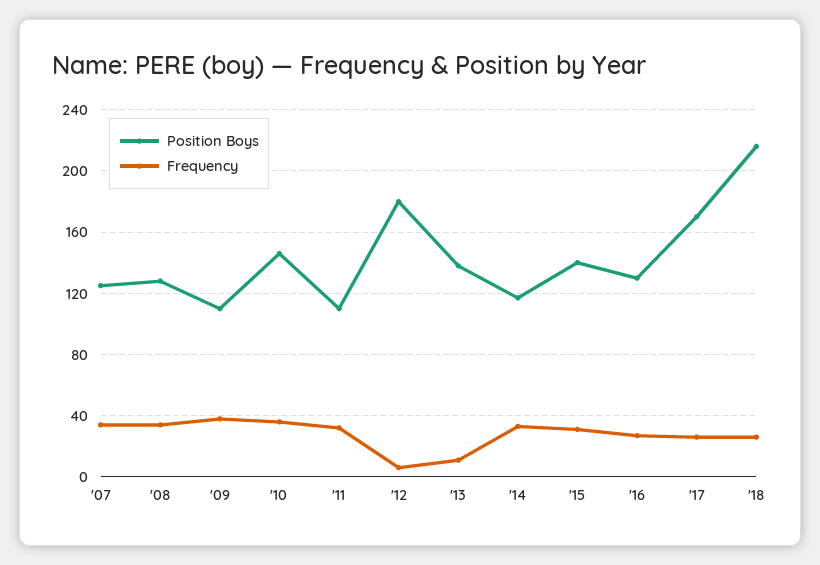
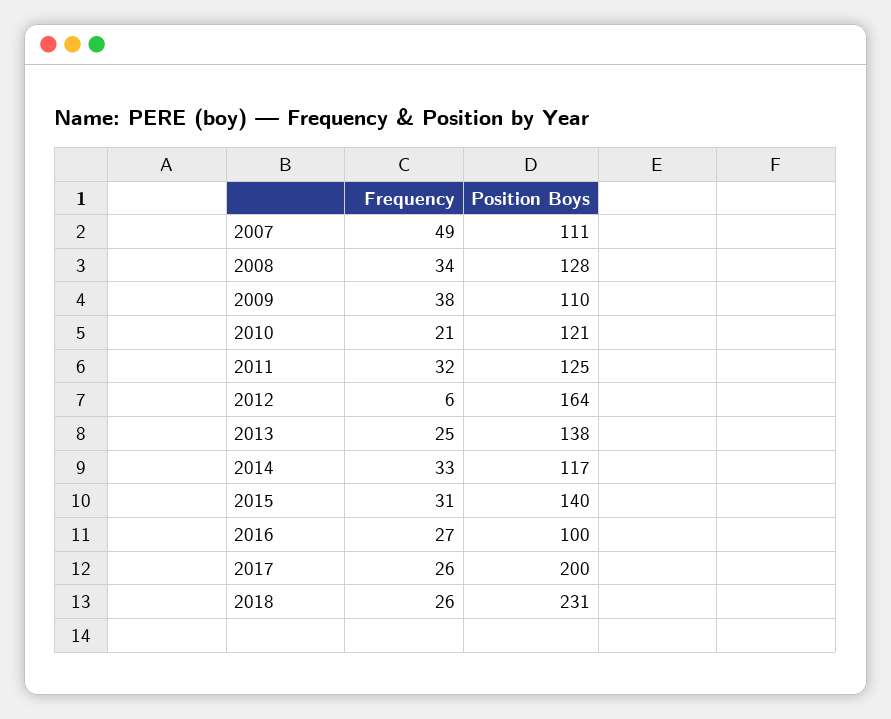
Position Boys, '07: 125 -> 111
Frequency, '07: 35 -> 49
Position Boys, '10: 145 -> 121
Frequency, '10: 35 -> 21
Position Boys, '11: 110 -> 125
Position Boys, '12: 180 -> 164
Frequency, '13: 10 -> 25
Position Boys, '16: 130 -> 100
Position Boys, '17: 170 -> 200
Position Boys, '18: 215 -> 231

